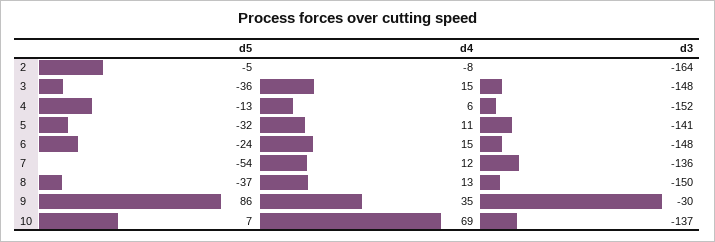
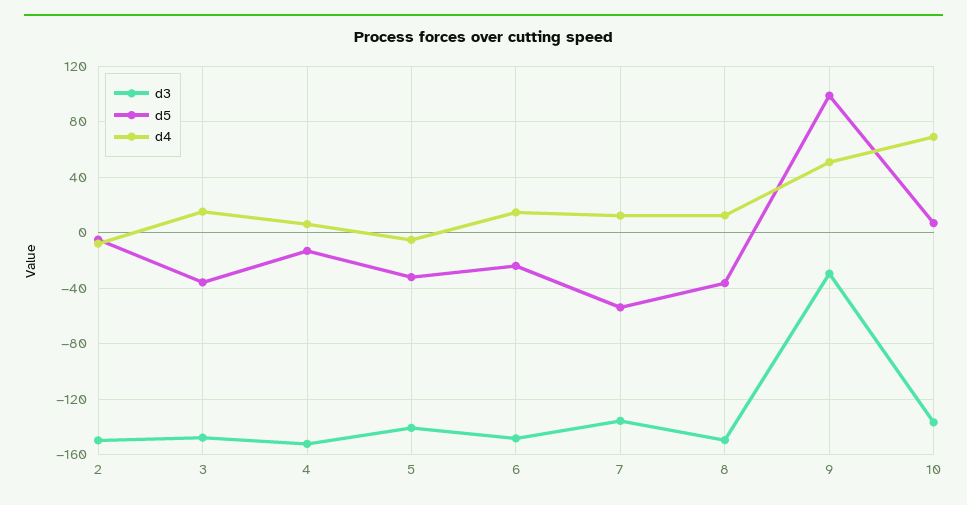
d3, 2: -164 -> -150
d4, 5: 11 -> -5
d5, 9: 86 -> 100
d4, 9: 35 -> 50

